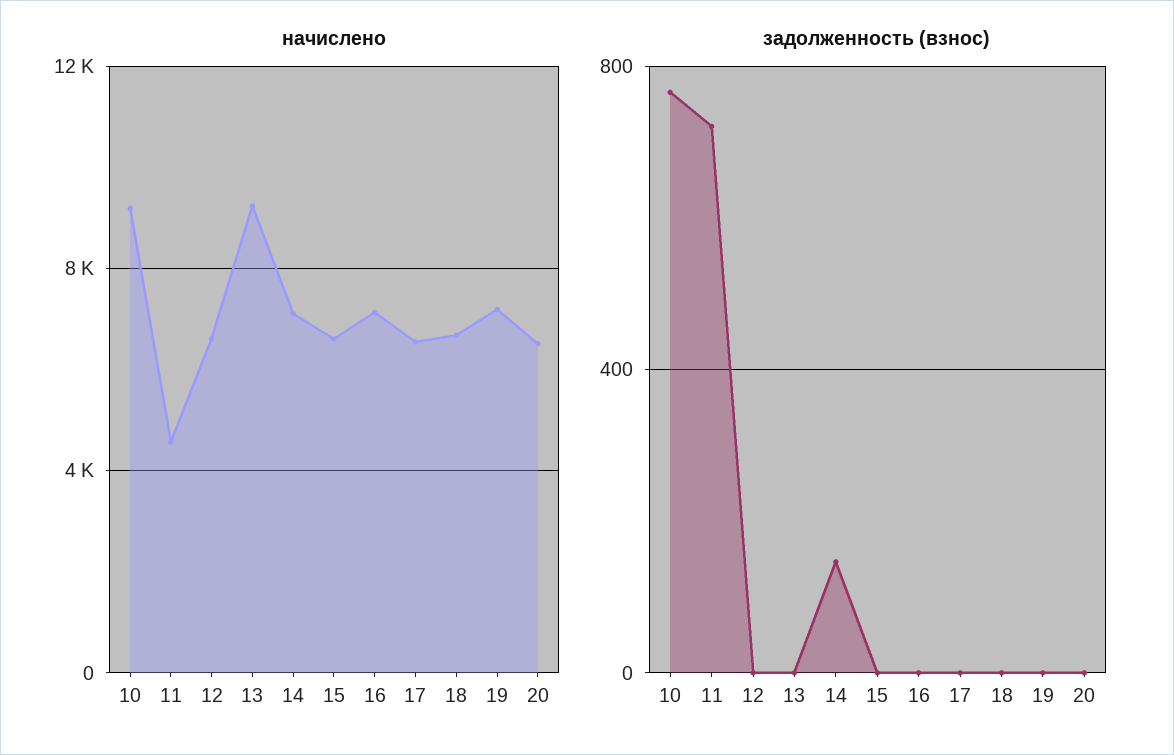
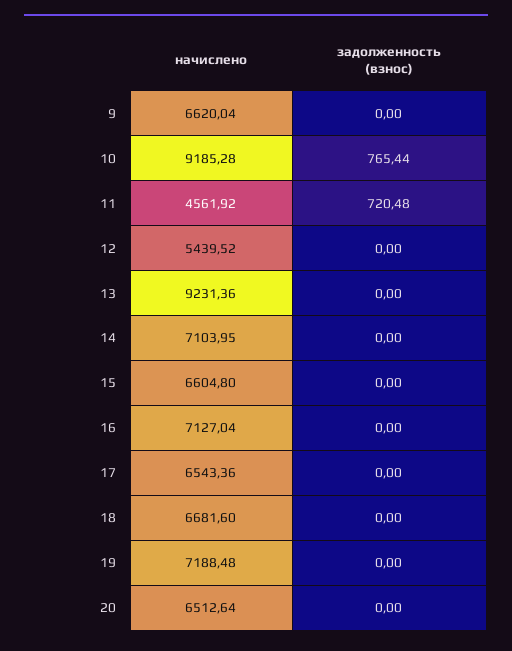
начислено, 12: 6500 -> 5439.52
задолженность (взнос), 14: 150 -> 0
начислено, 9: none -> 6620.04
задолженность (взнос), 9: none -> 0

